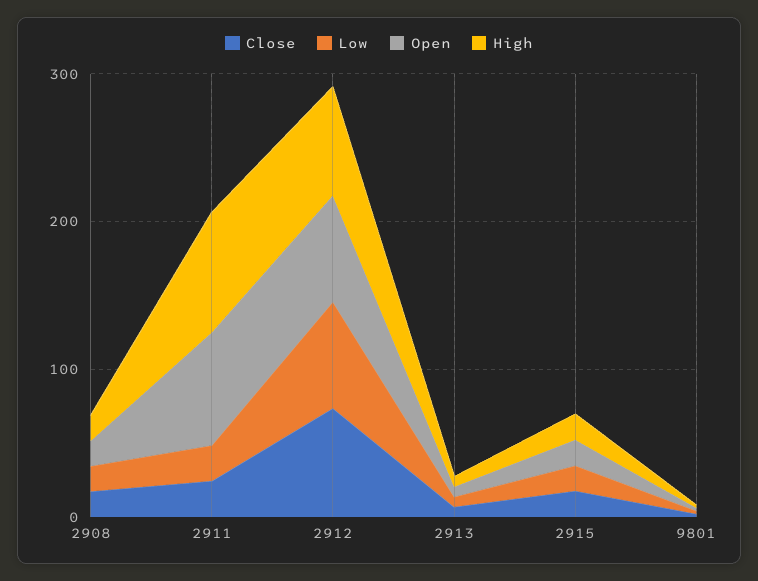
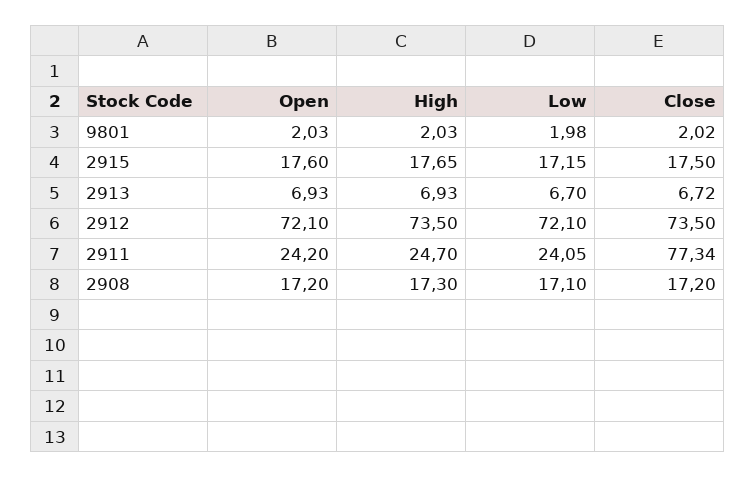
Close, 2911: 20 -> 77.34
Open, 2911: 80 -> 24.2
High, 2911: 80 -> 24.7

